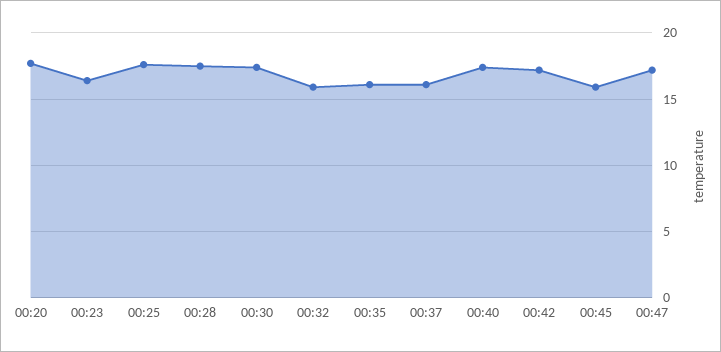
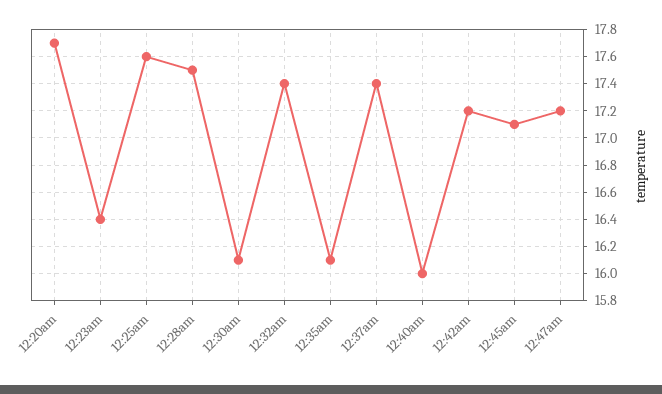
00:30: 17.5 -> 16.1
00:32: 16 -> 17.4
00:37: 16 -> 17.4
00:40: 17.5 -> 16
00:45: 16 -> 17.1

